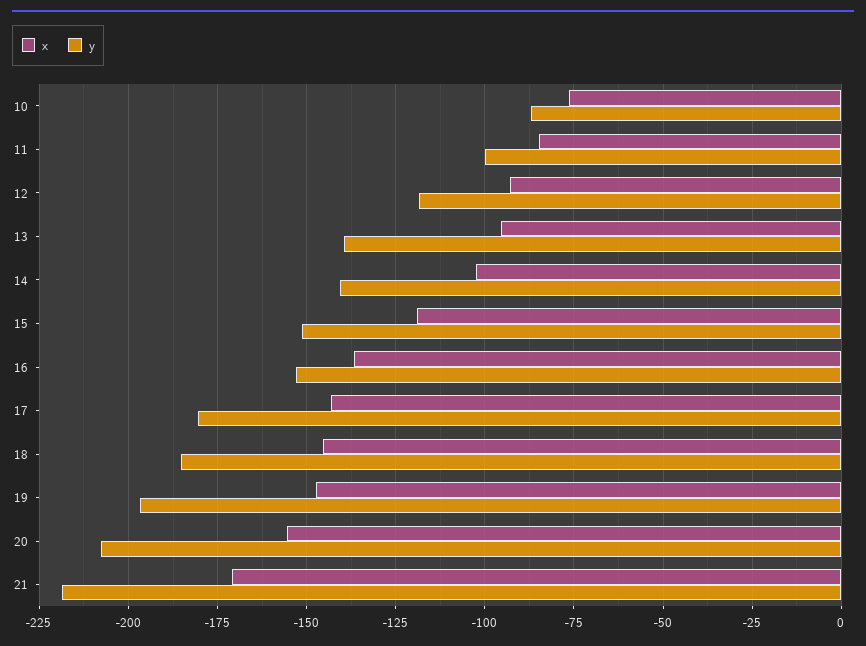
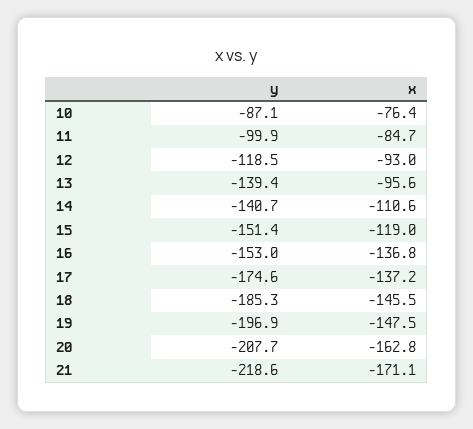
x, 14: -102.5 -> -110.6
x, 17: -142.5 -> -137.2
y, 17: -180 -> -174.6
x, 20: -155 -> -162.8

